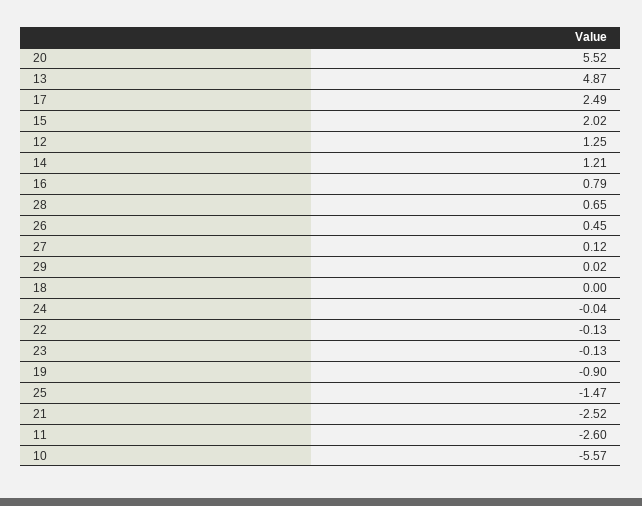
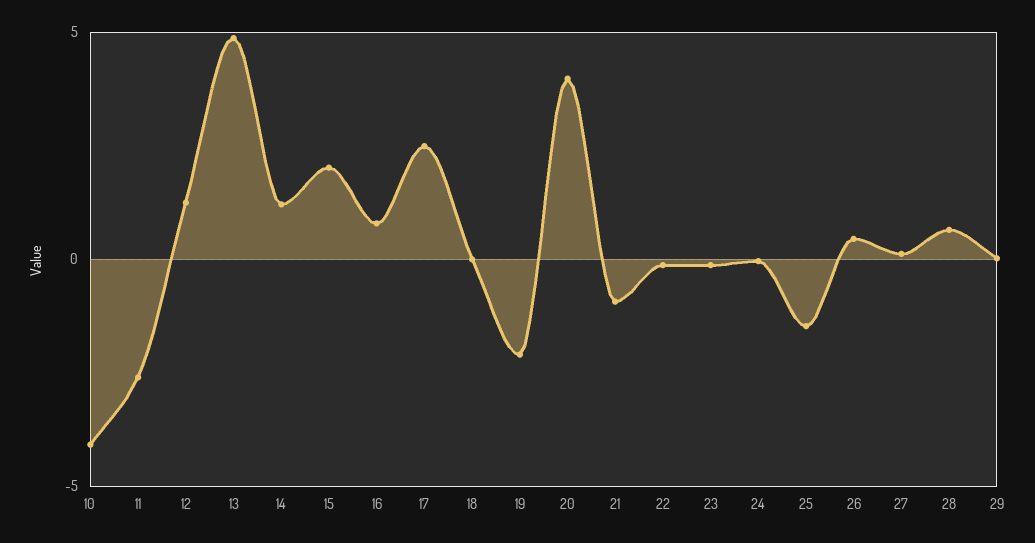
20: 5.52 -> 4
19: -0.9 -> -2
21: -2.52 -> -1
10: -5.57 -> -4

